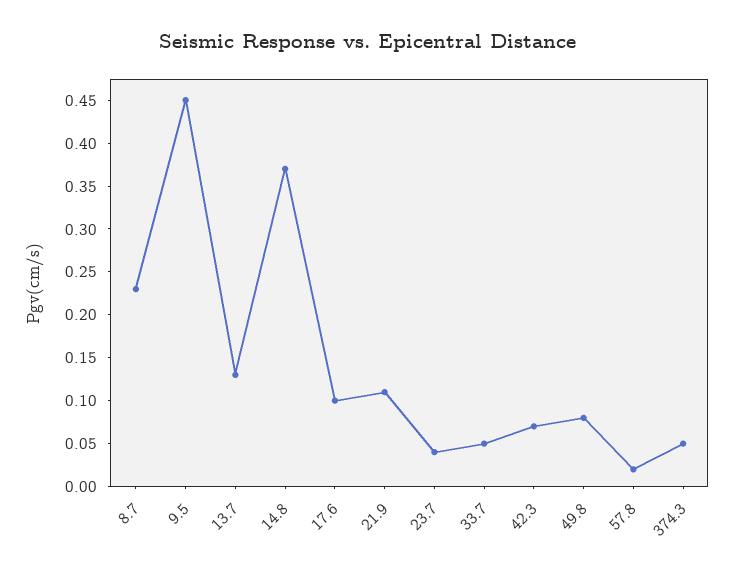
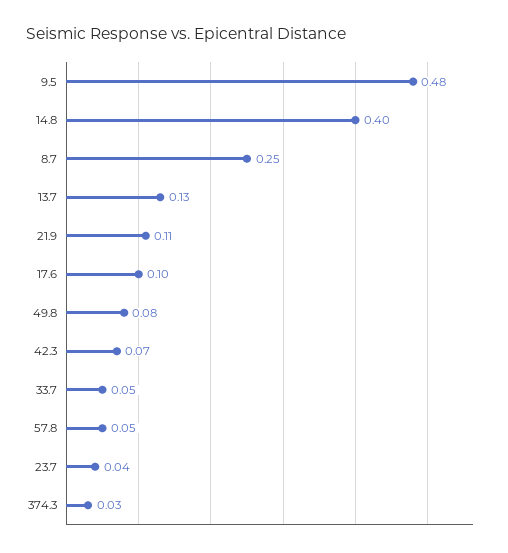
8.7: 0.23 -> 0.25
9.5: 0.45 -> 0.48
14.8: 0.37 -> 0.4
57.8: 0.02 -> 0.05
374.3: 0.05 -> 0.03

